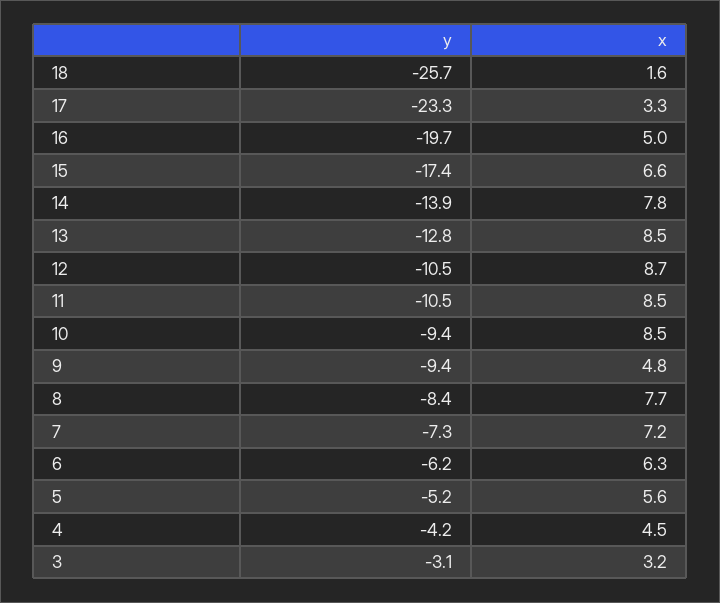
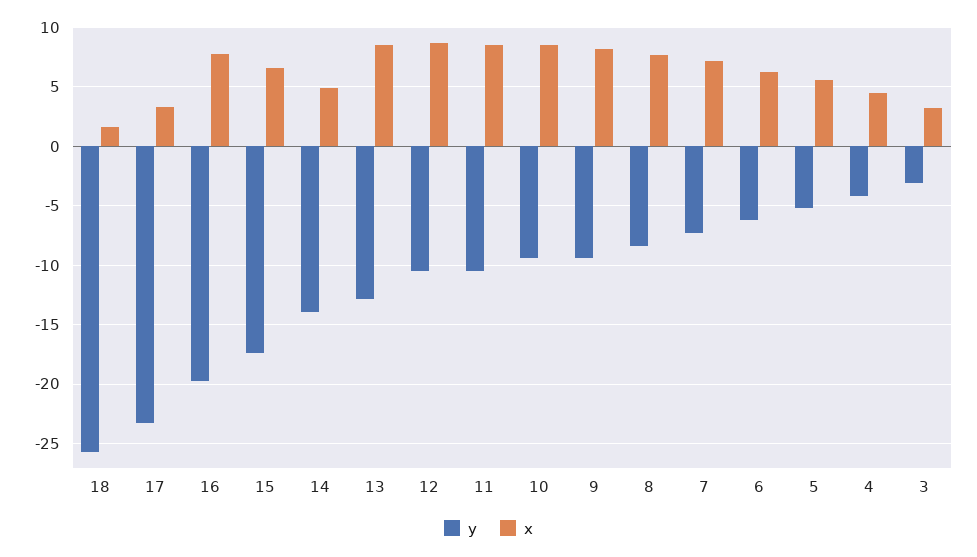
x, 16: 5 -> 8
x, 14: 7.8 -> 5
x, 9: 4.8 -> 8

